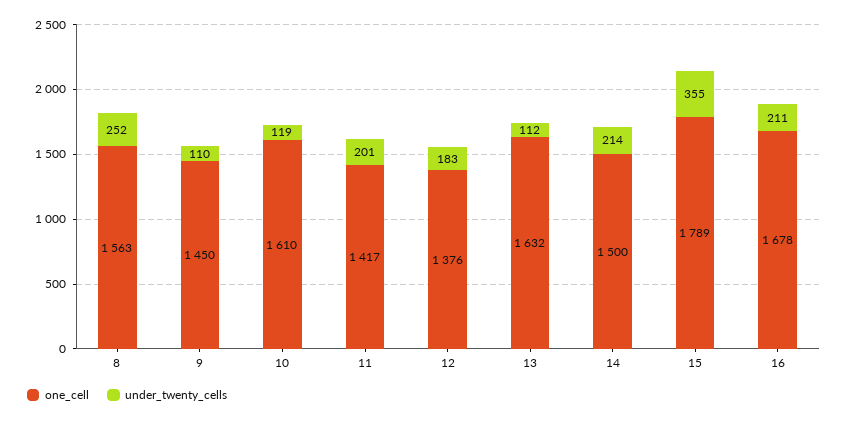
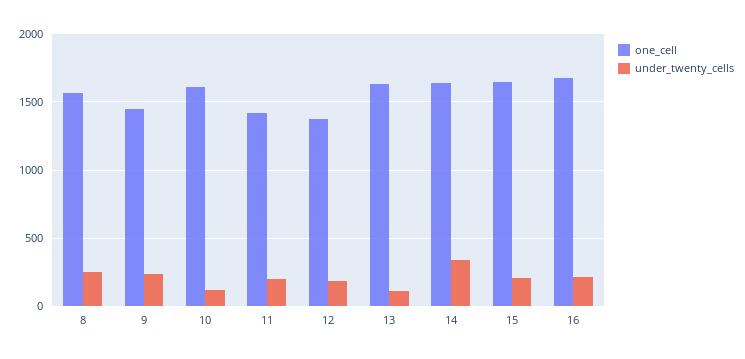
under_twenty_cells, 9: 110 -> 250
one_cell, 14: 1500 -> 1650
under_twenty_cells, 14: 214 -> 350
one_cell, 15: 1789 -> 1650
under_twenty_cells, 15: 355 -> 200

